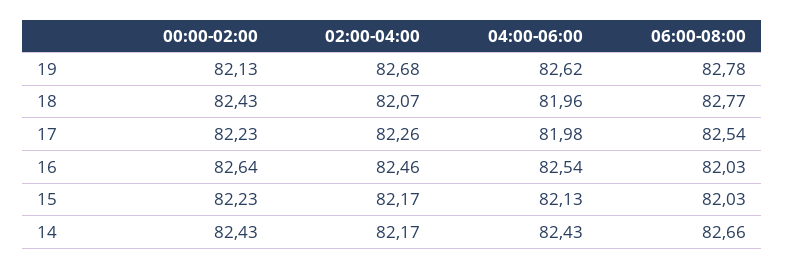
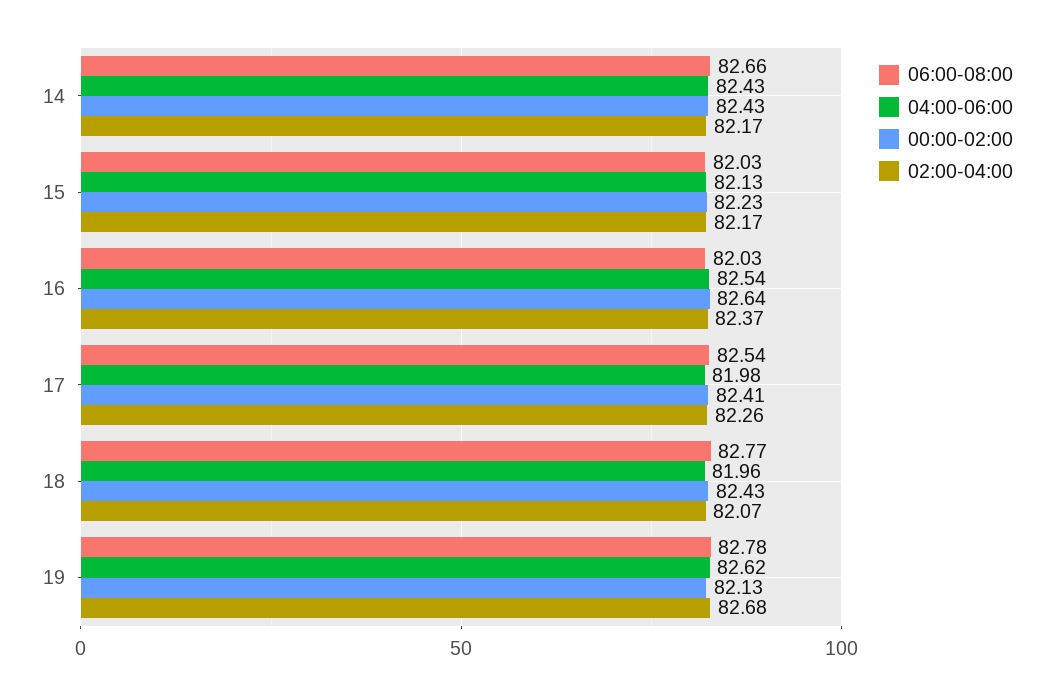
00:00-02:00, 17: 82.23 -> 82.41
02:00-04:00, 16: 82.46 -> 82.37

